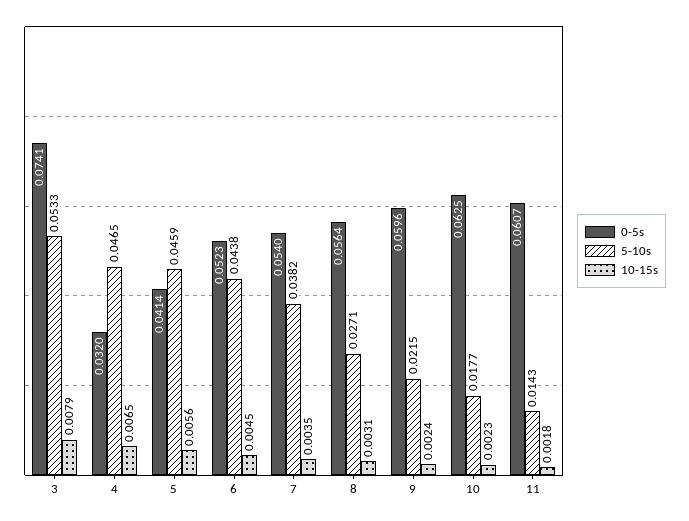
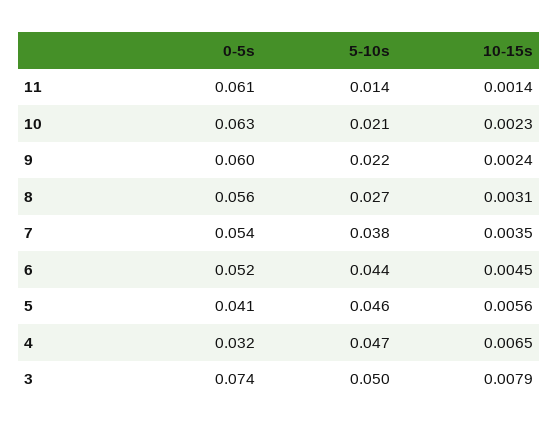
5-10s, 3: 0.0533 -> 0.05
5-10s, 10: 0.0177 -> 0.021
10-15s, 11: 0.0018 -> 0.0014

